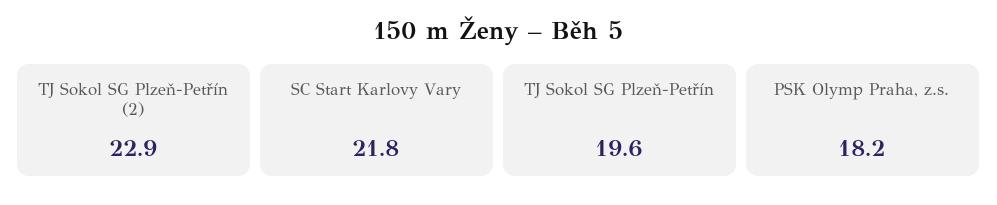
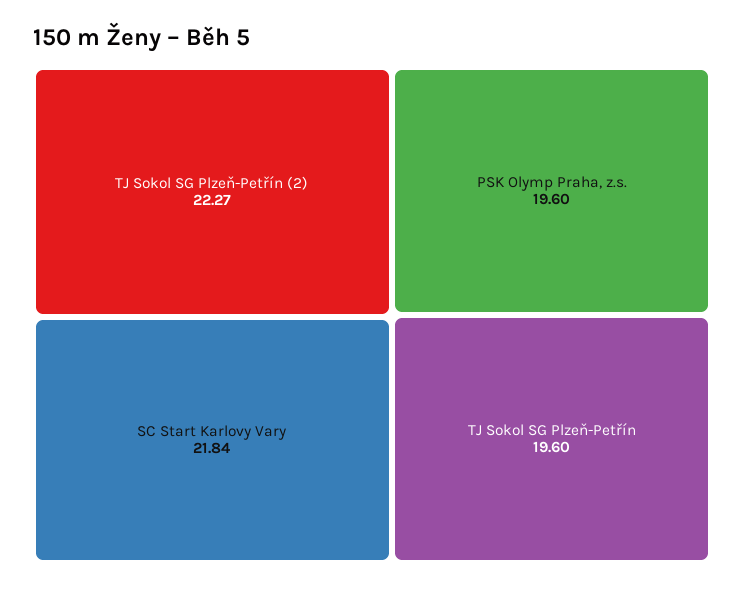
TJ Sokol SG Plzeň-Petřín (2): 22.9 -> 22.27
PSK Olymp Praha, z.s.: 18.2 -> 19.6

